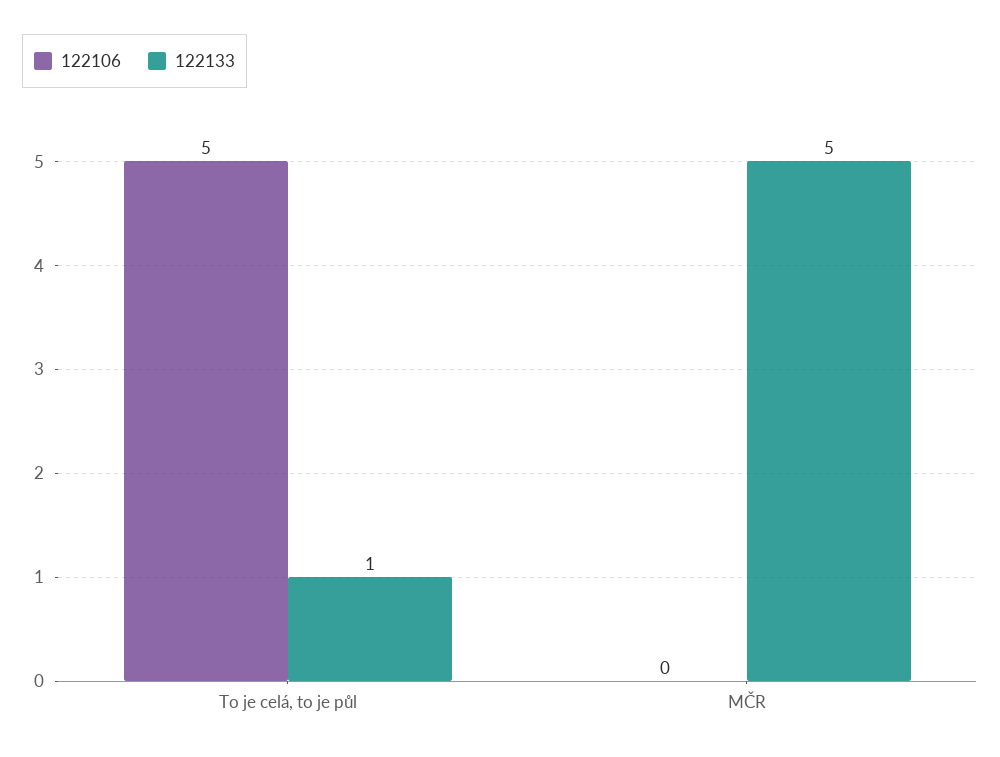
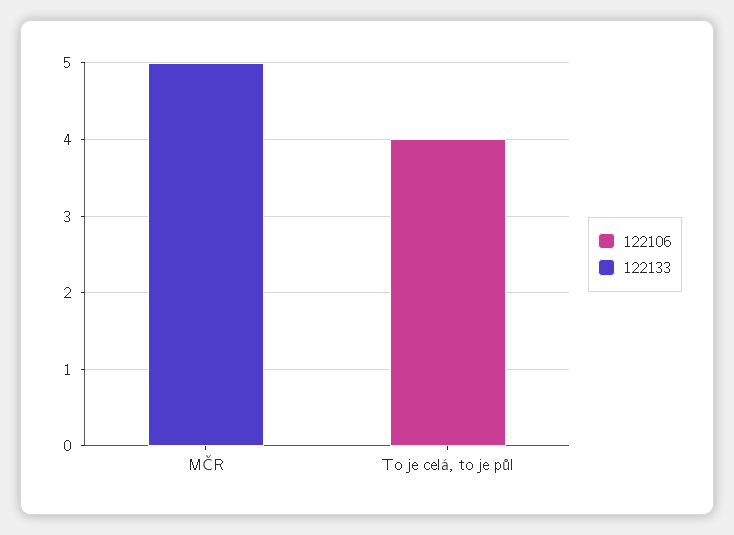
122106, To je celá, to je půl: 5 -> 4
122133, To je celá, to je půl: 1 -> 0

